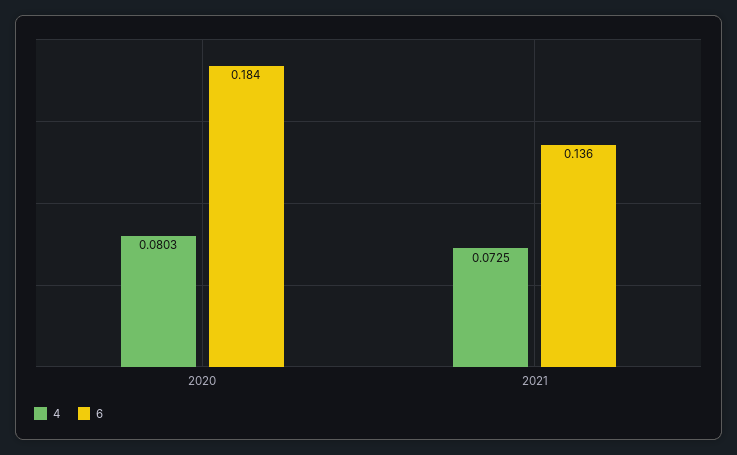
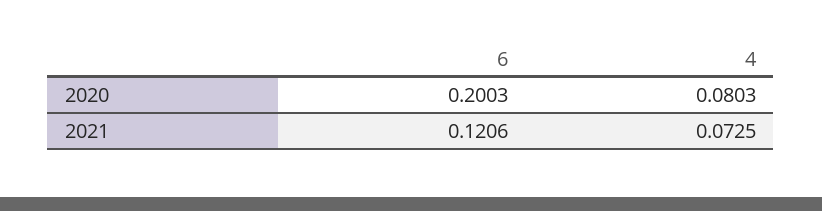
6, 2020: 0.184 -> 0.2003
6, 2021: 0.136 -> 0.1206

